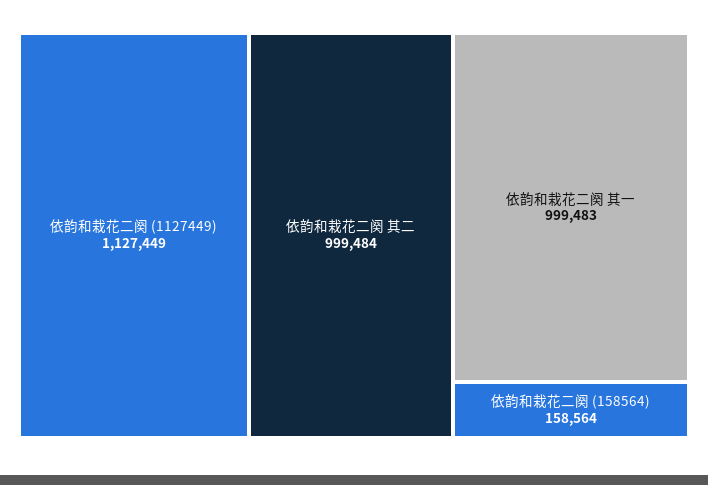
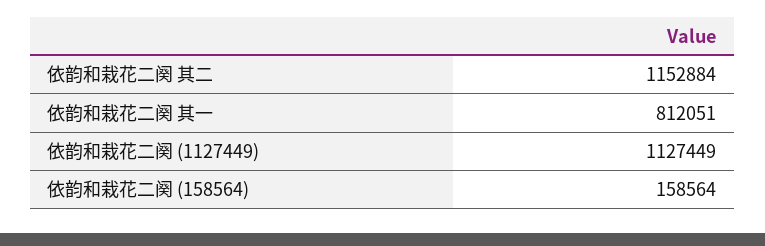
依韵和栽花二阕 其二: 999484 -> 1152884
依韵和栽花二阕 其一: 999483 -> 812051

